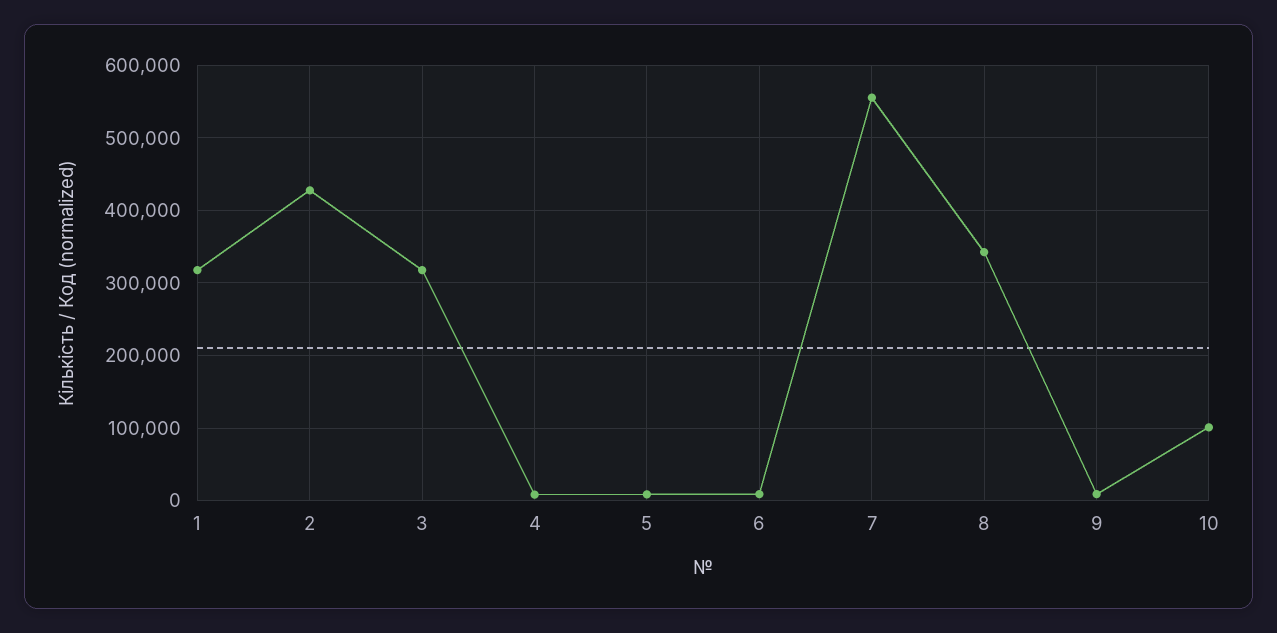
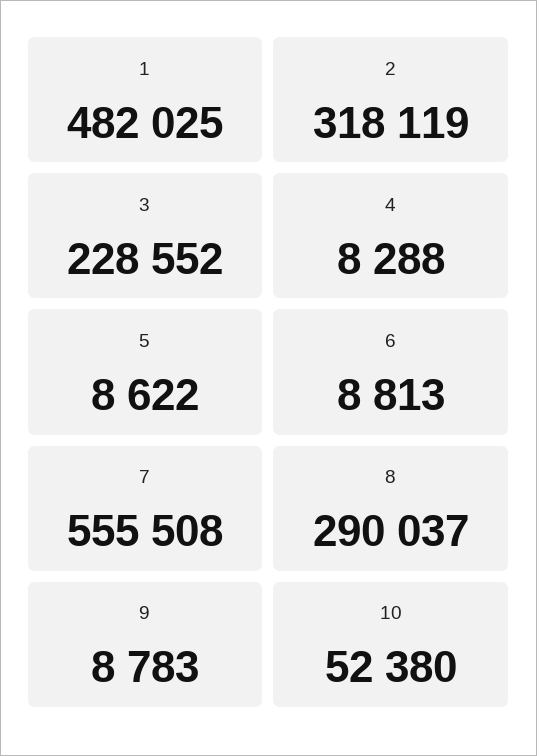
1: 320000 -> 482025
2: 430000 -> 318119
3: 320000 -> 228552
8: 340000 -> 290037
10: 100000 -> 52380

